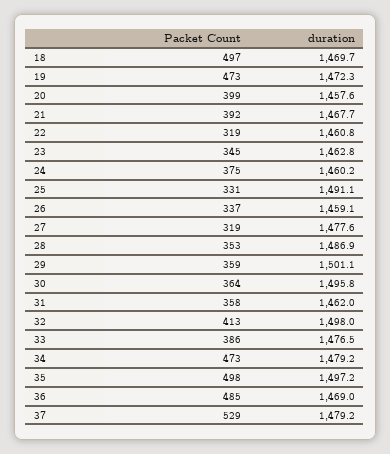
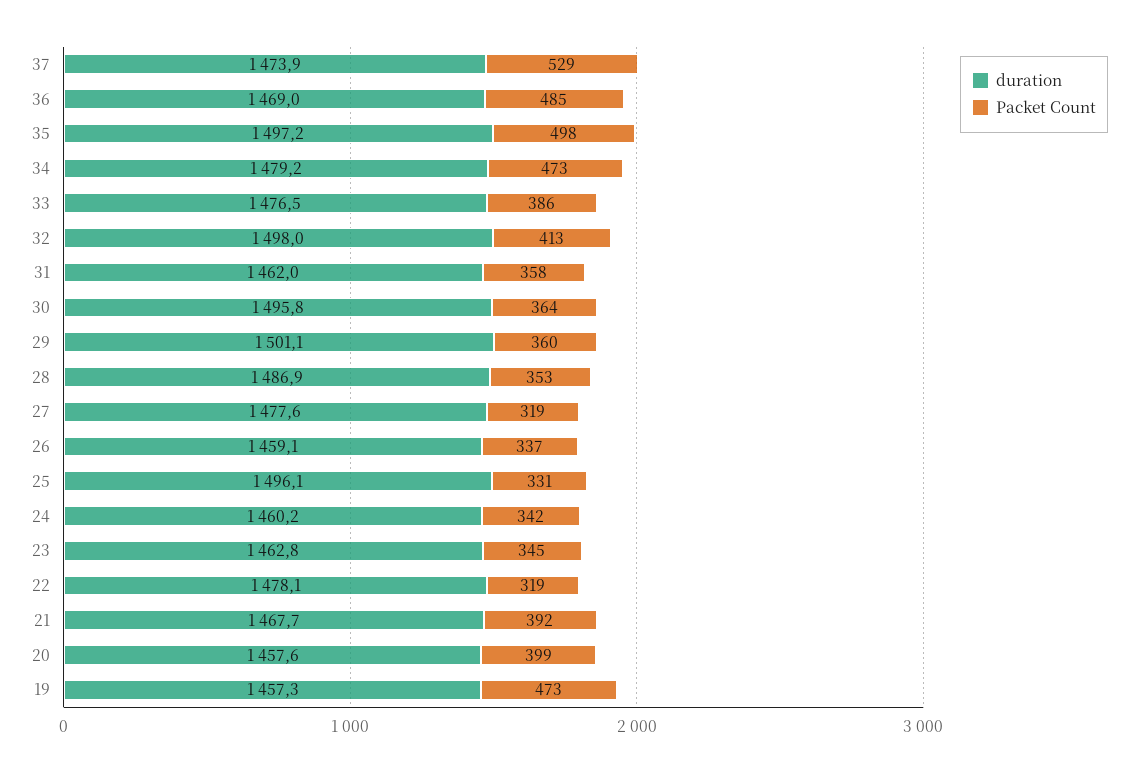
Packet Count, 18: 497 -> none
duration, 18: 1469.7 -> none
duration, 19: 1472.3 -> 1457.3
duration, 22: 1460.8 -> 1478.1
Packet Count, 24: 375 -> 342
duration, 25: 1491.1 -> 1496.1
Packet Count, 29: 359 -> 360
duration, 37: 1479.2 -> 1473.9

